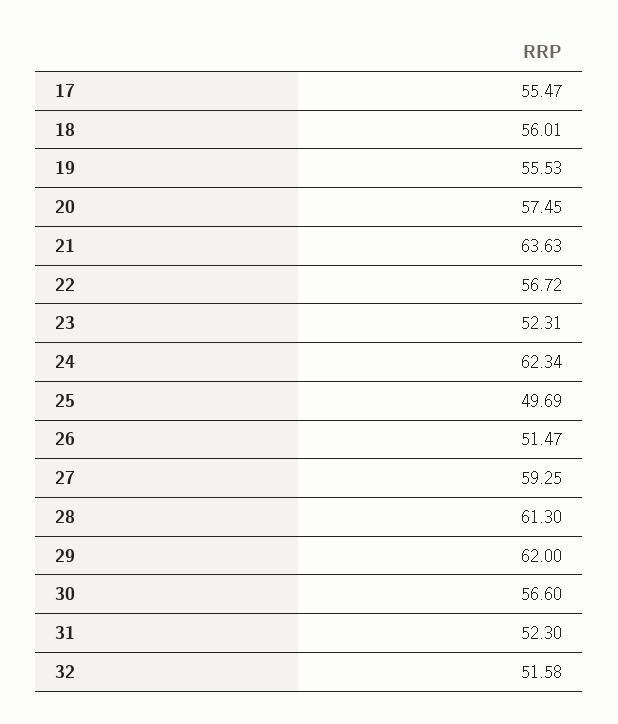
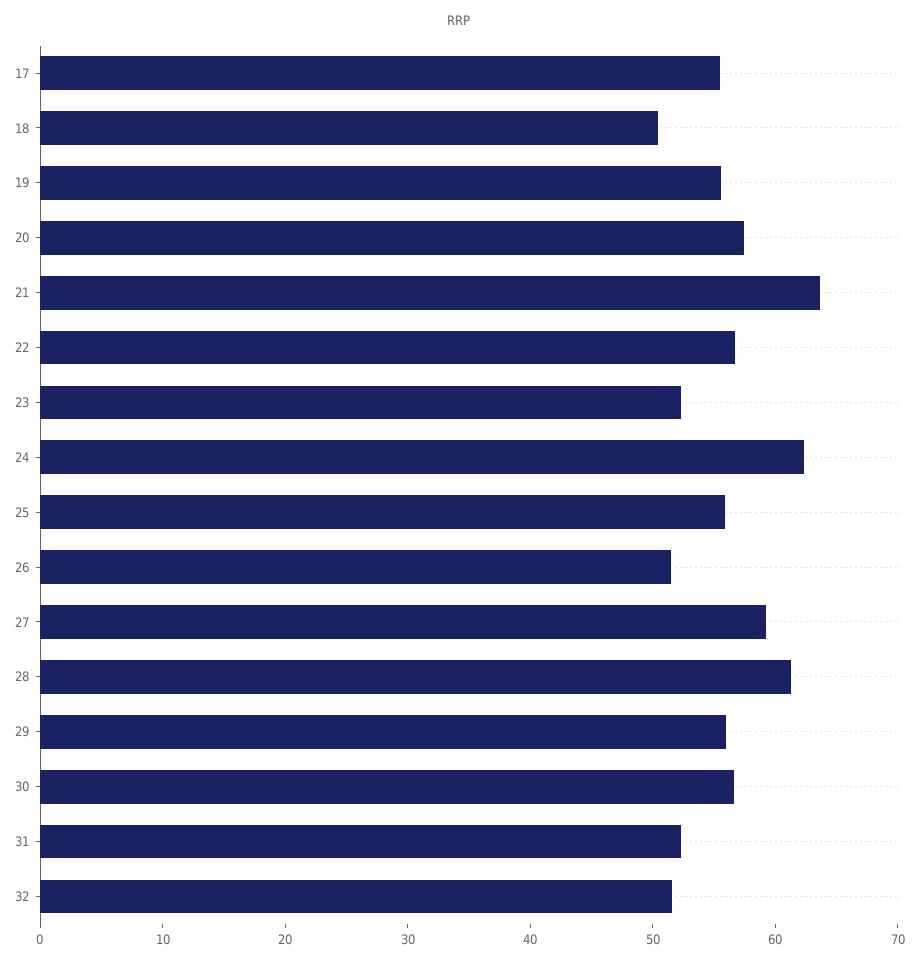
18: 56.01 -> 50
25: 49.69 -> 56
29: 62 -> 56

